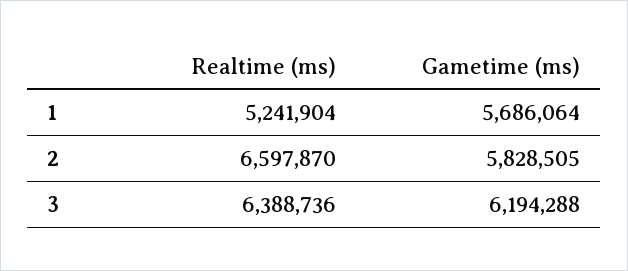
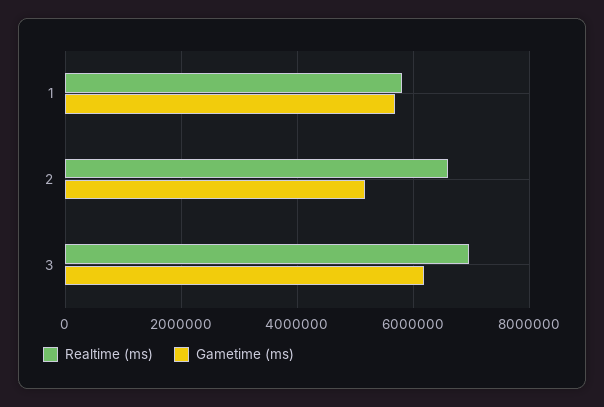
Realtime (ms), 1: 5241904 -> 5800000
Gametime (ms), 2: 5828505 -> 5200000
Realtime (ms), 3: 6388736 -> 7000000

